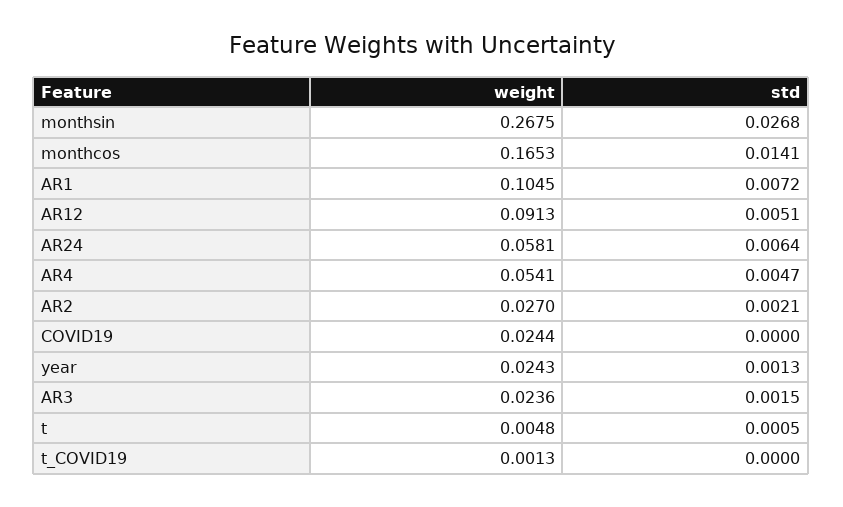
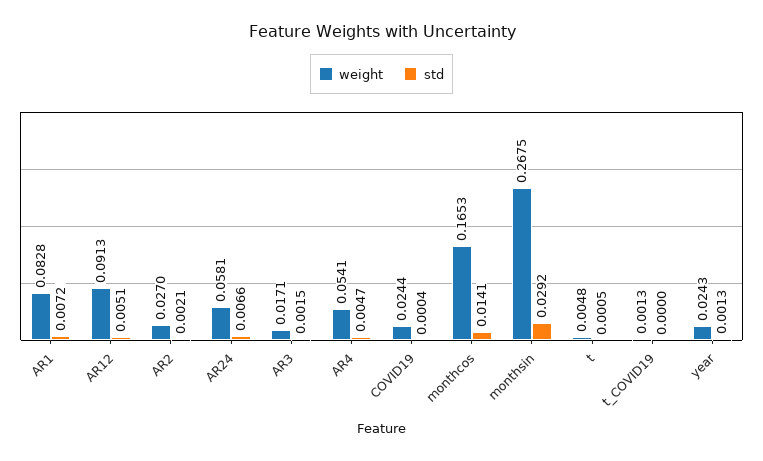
std, monthsin: 0.0268 -> 0.0292
weight, AR1: 0.1045 -> 0.0828
std, AR24: 0.0064 -> 0.0066
std, COVID19: 0 -> 0.0004
weight, AR3: 0.0236 -> 0.0171

